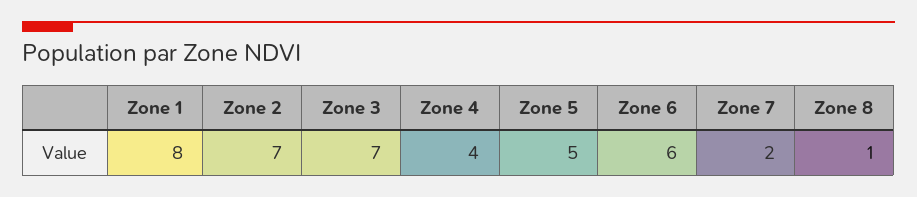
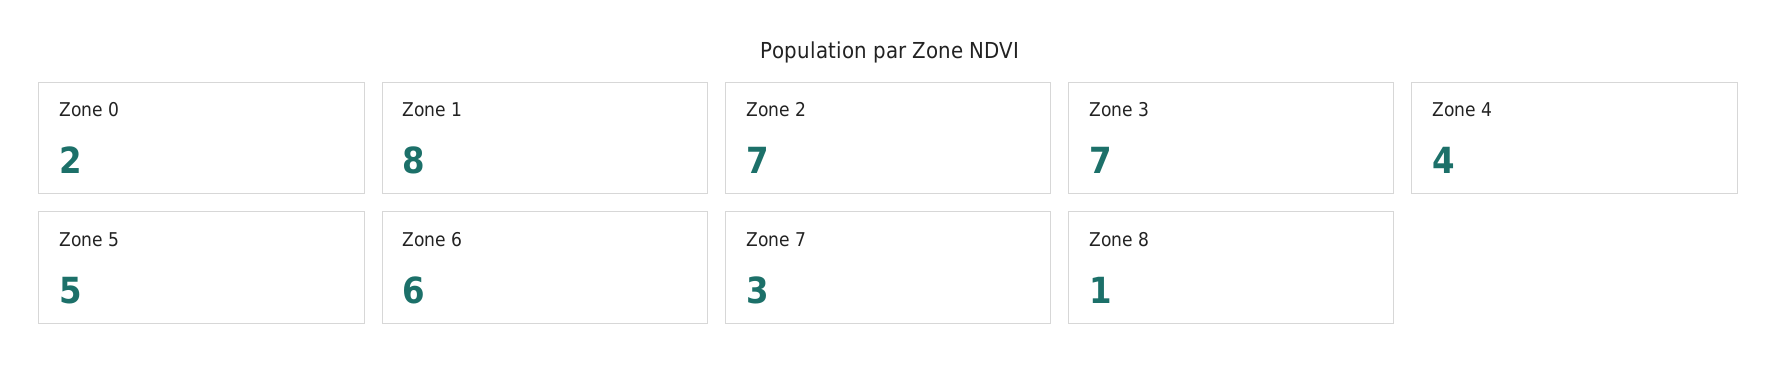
Zone 7: 2 -> 3
Zone 0: none -> 2

